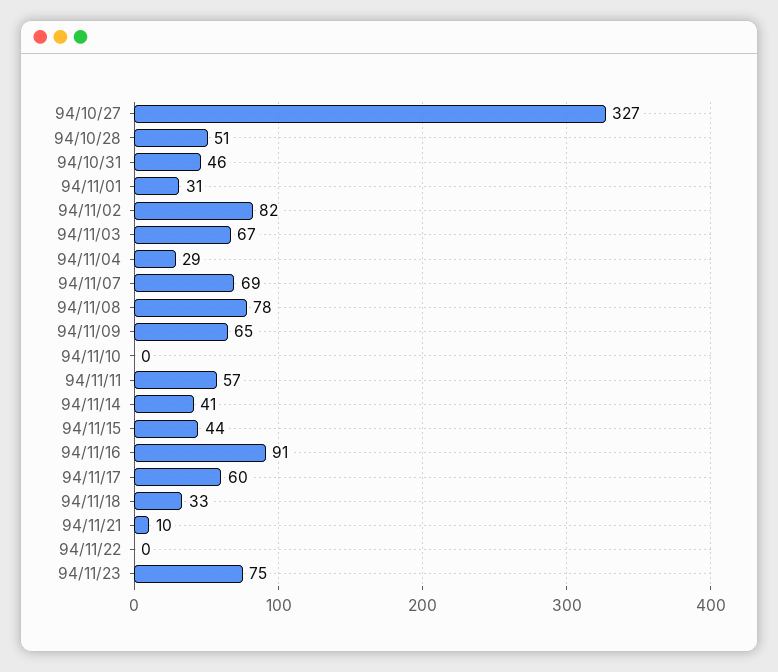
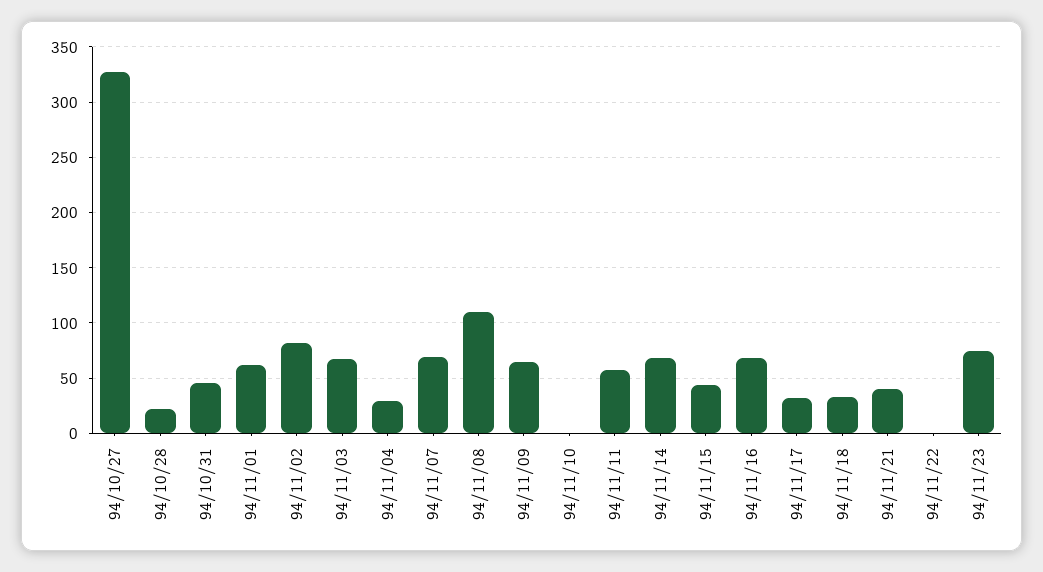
94/10/28: 51 -> 20
94/11/01: 31 -> 60
94/11/08: 78 -> 110
94/11/14: 41 -> 70
94/11/16: 91 -> 70
94/11/17: 60 -> 30
94/11/21: 10 -> 40

